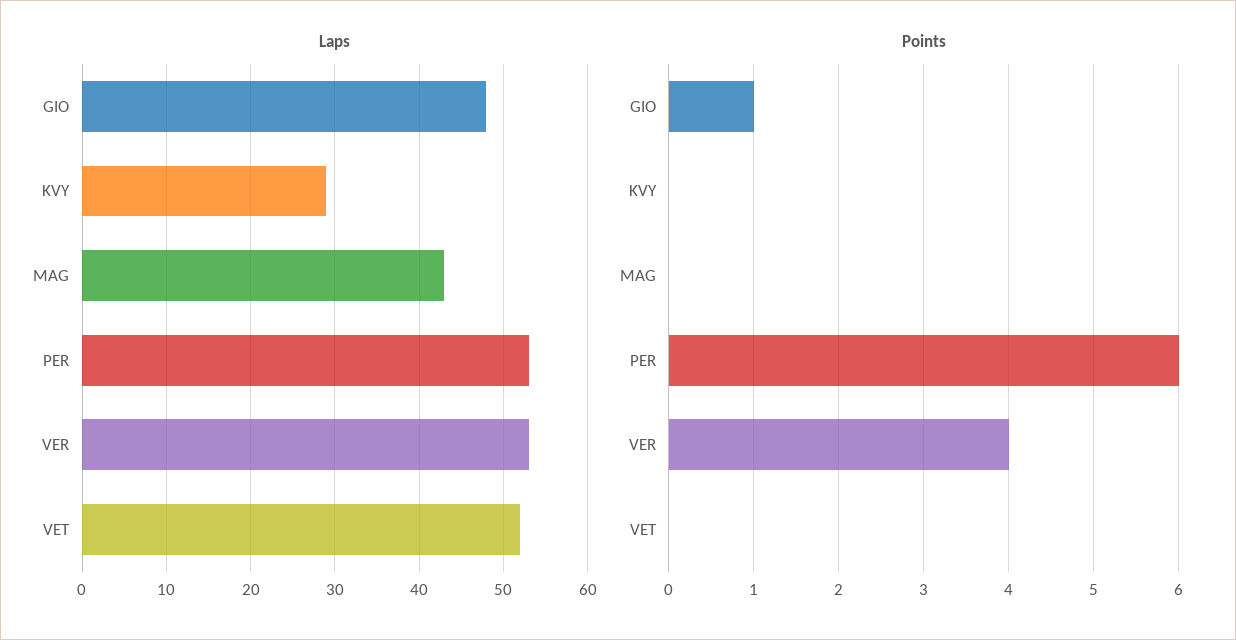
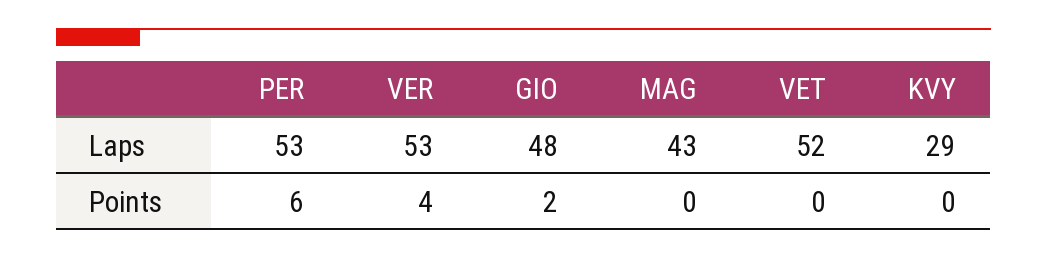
Points, GIO: 1 -> 2

